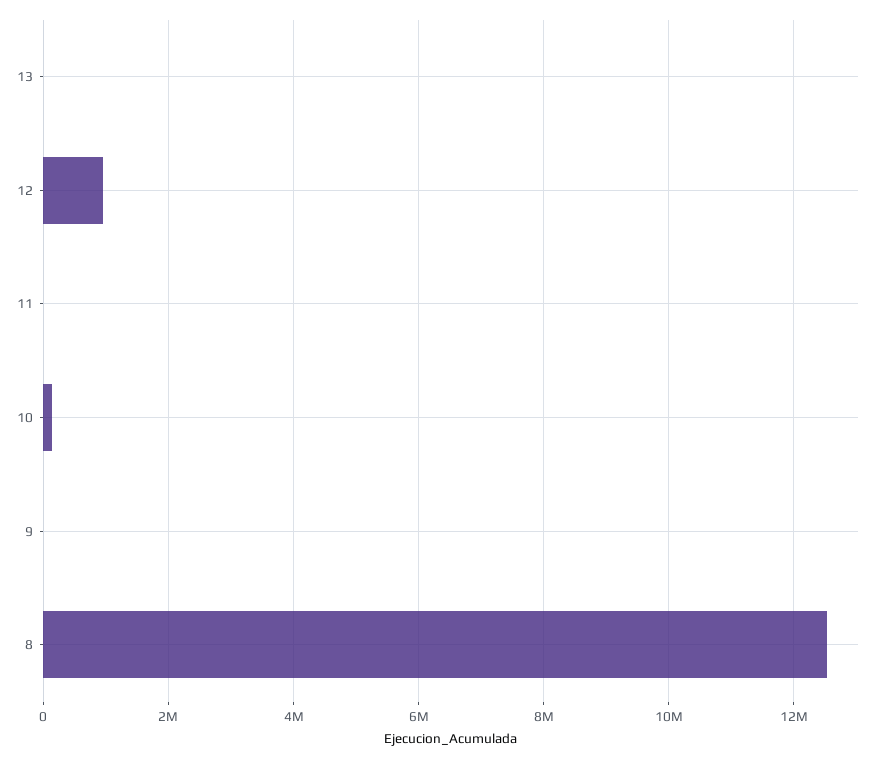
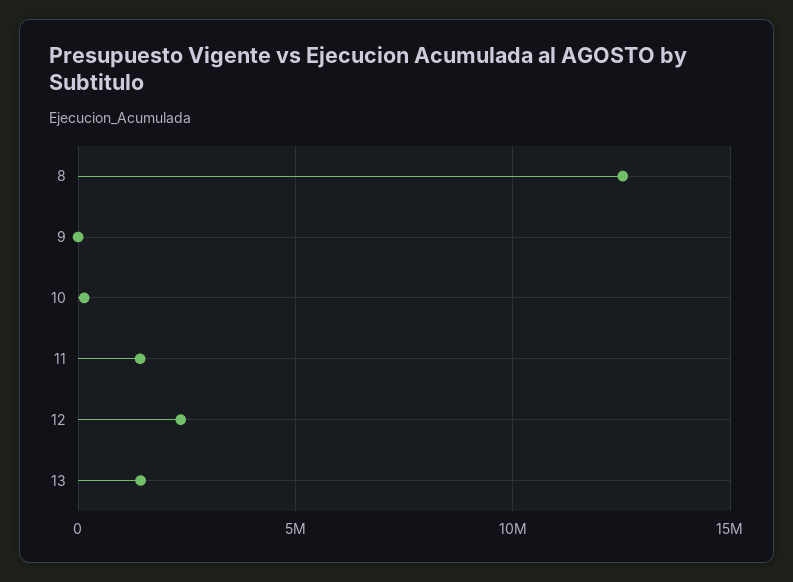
13: 0 -> 1500000
12: 1000000 -> 2500000
11: 0 -> 1500000

